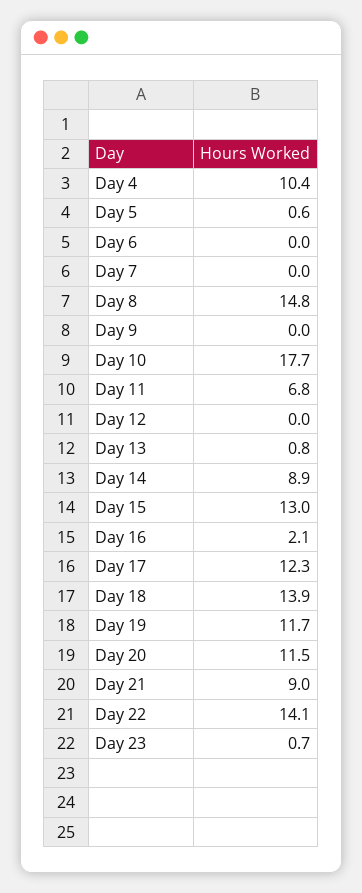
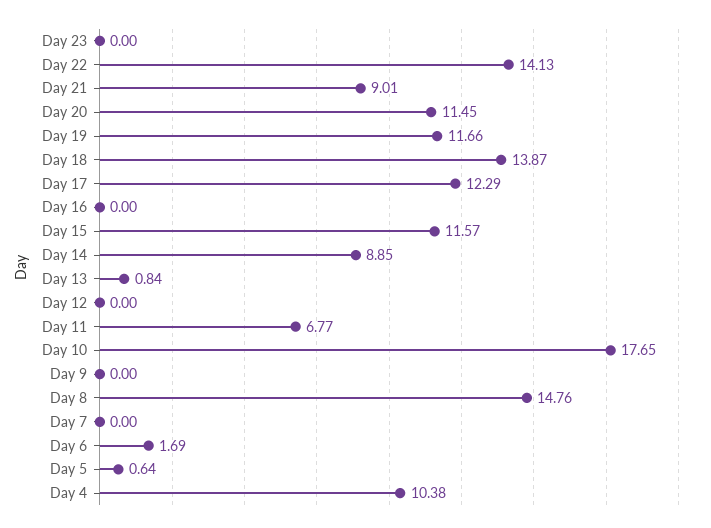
Day 6: 0 -> 1.69
Day 15: 13 -> 11.57
Day 16: 2.1 -> 0
Day 23: 0.7 -> 0

